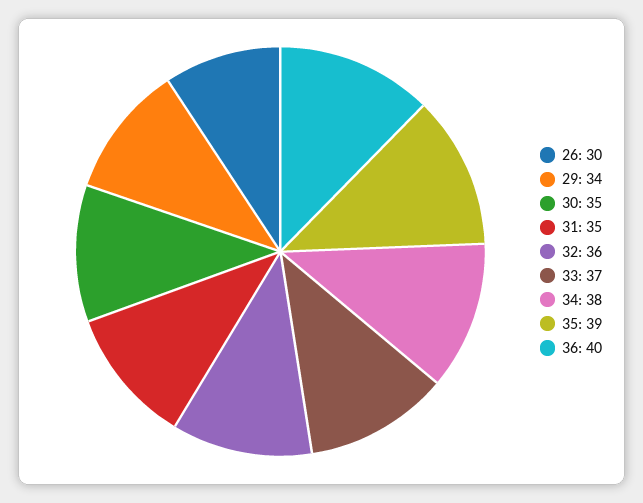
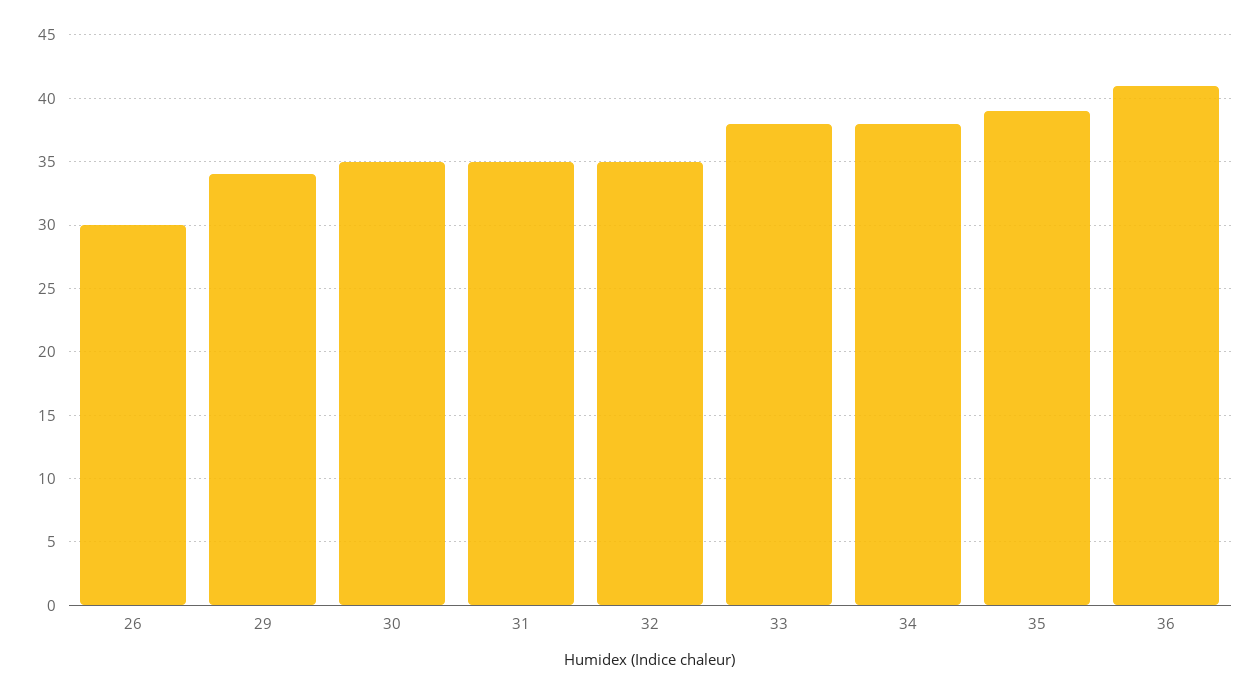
32: 36 -> 35
33: 37 -> 38
36: 40 -> 41

